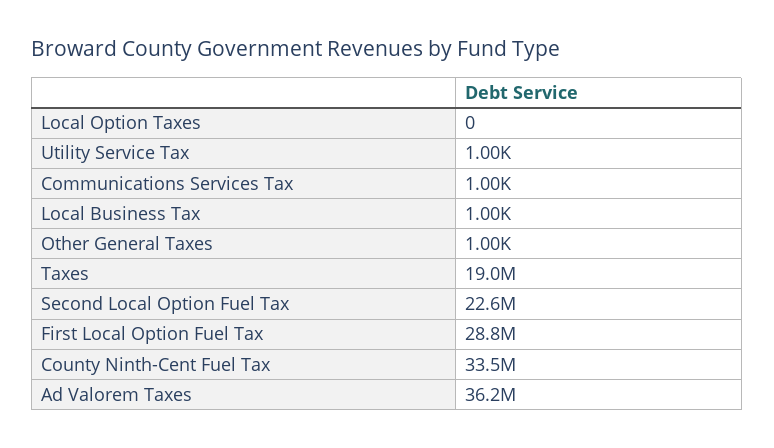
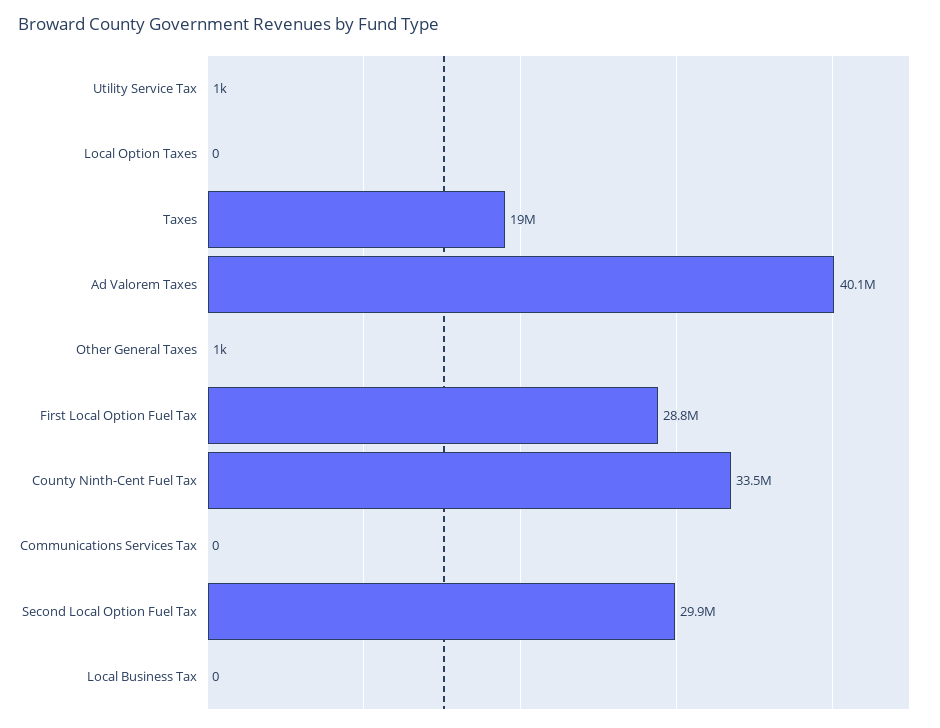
Communications Services Tax: 1000 -> 0
Local Business Tax: 1000 -> 0
Second Local Option Fuel Tax: 22600000 -> 29900000
Ad Valorem Taxes: 36200000 -> 40100000

